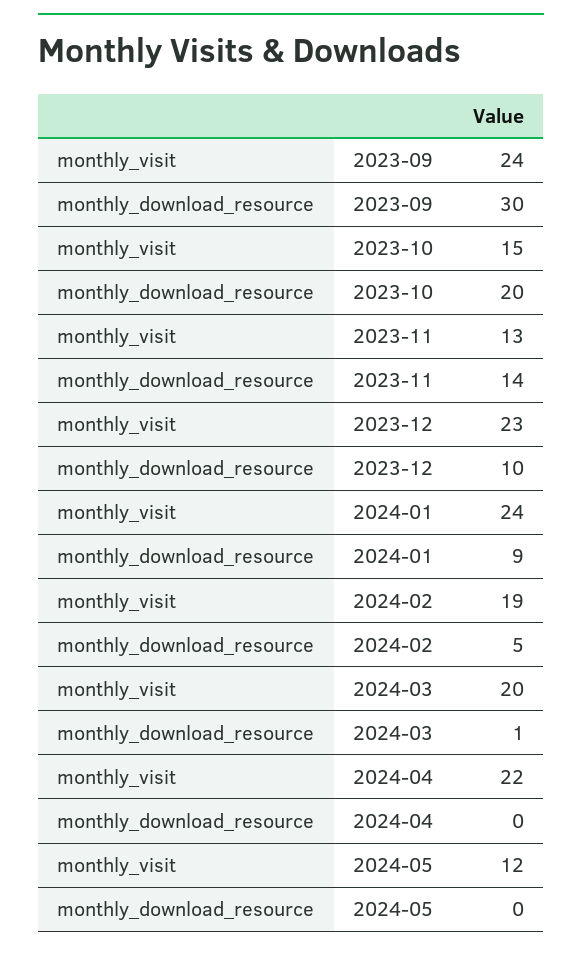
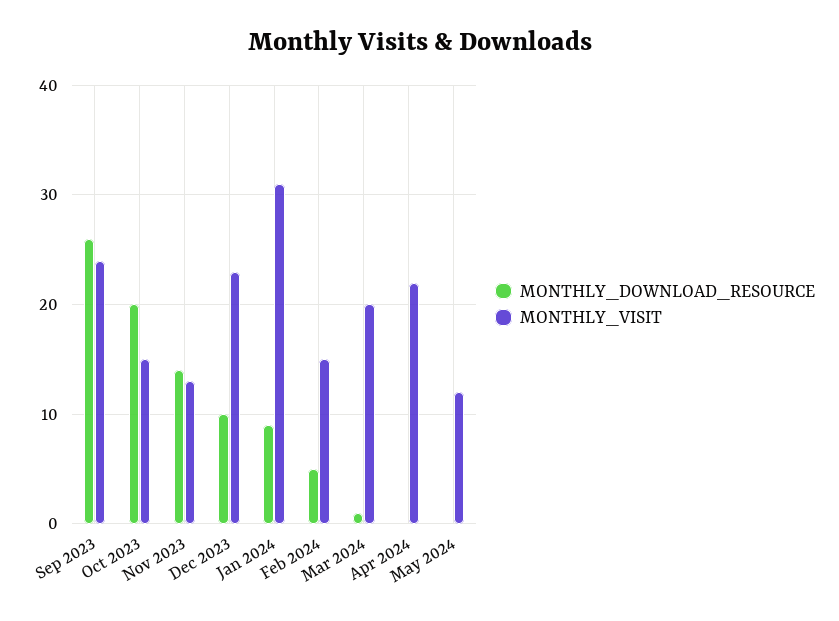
monthly_download_resource, 2023-09: 30 -> 26
monthly_visit, 2024-01: 24 -> 31
monthly_visit, 2024-02: 19 -> 15

